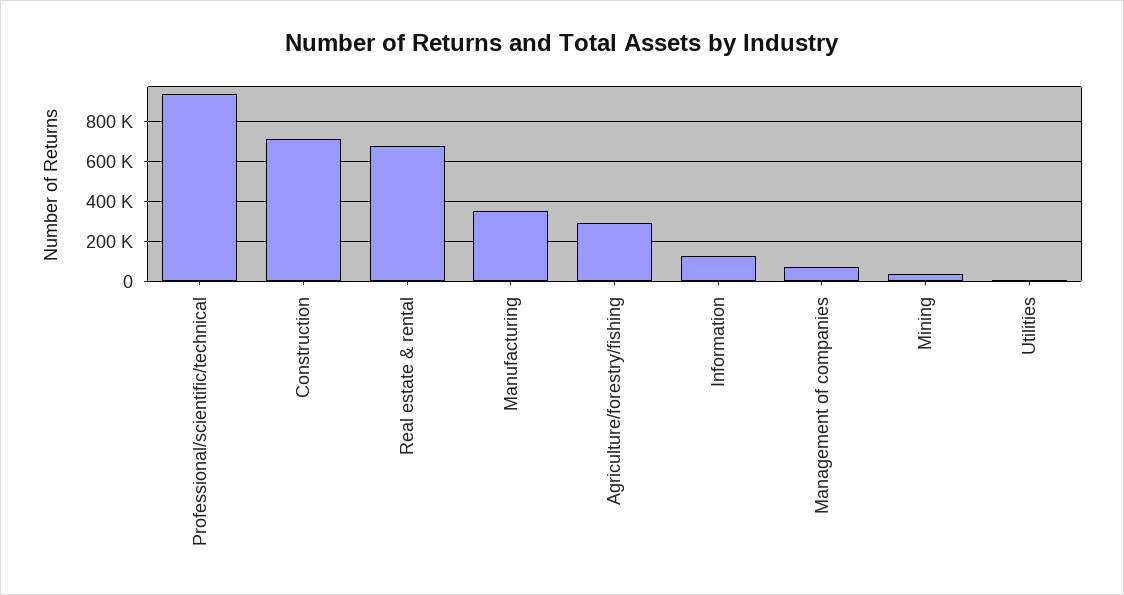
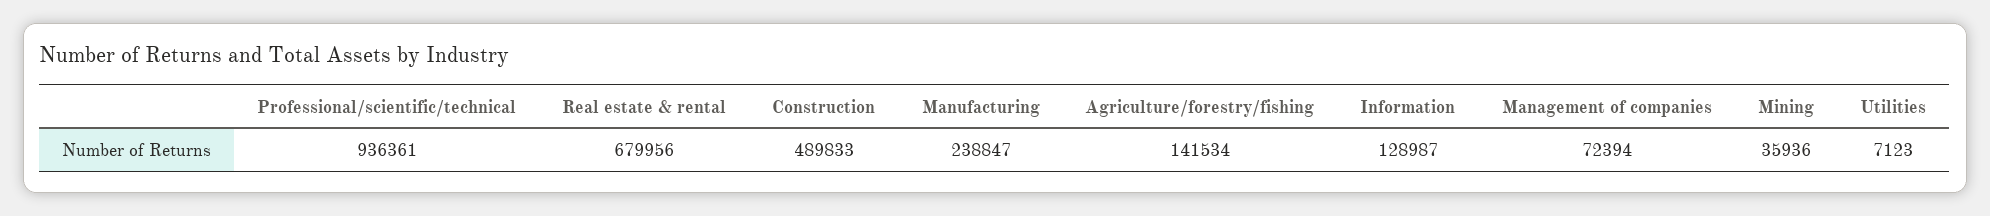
Construction: 700000 -> 489833
Manufacturing: 350000 -> 238847
Agriculture/forestry/fishing: 300000 -> 141534

